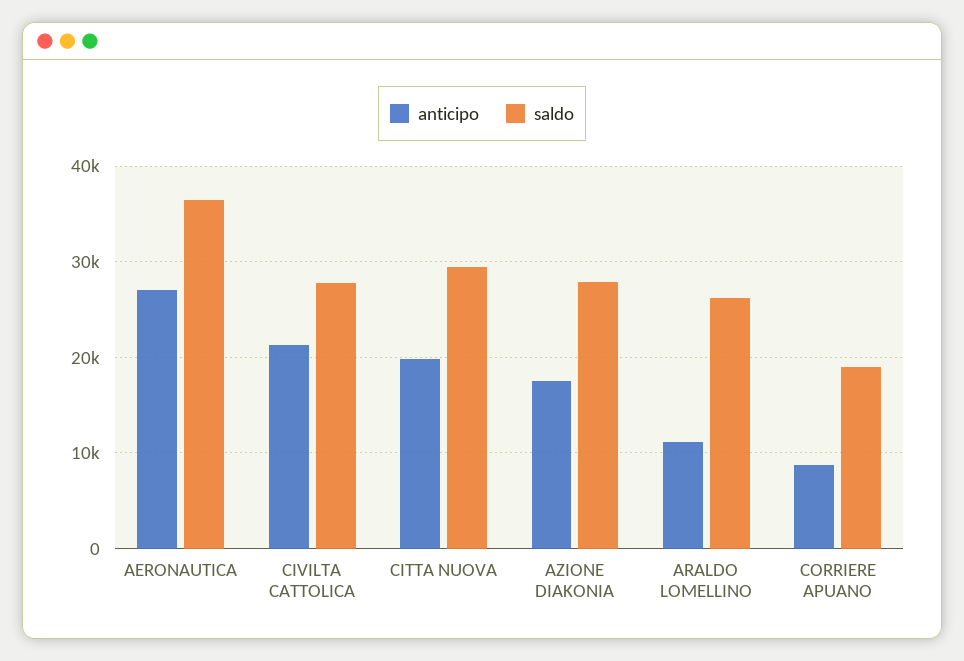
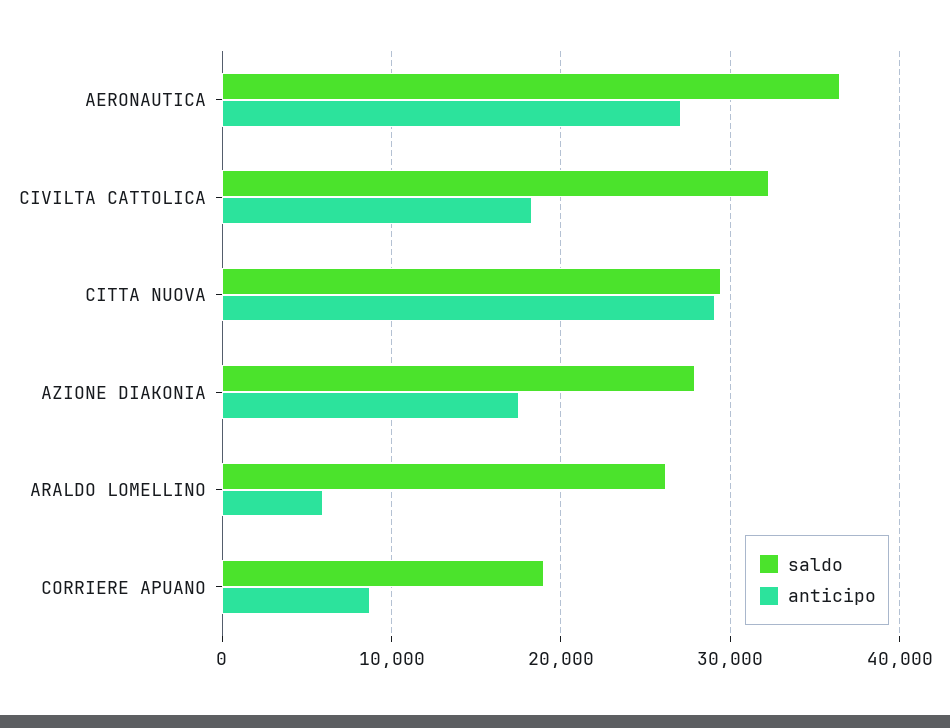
anticipo, CIVILTA CATTOLICA: 21000 -> 18000
saldo, CIVILTA CATTOLICA: 28000 -> 32000
anticipo, CITTA NUOVA: 20000 -> 29000
anticipo, ARALDO LOMELLINO: 11000 -> 6000

